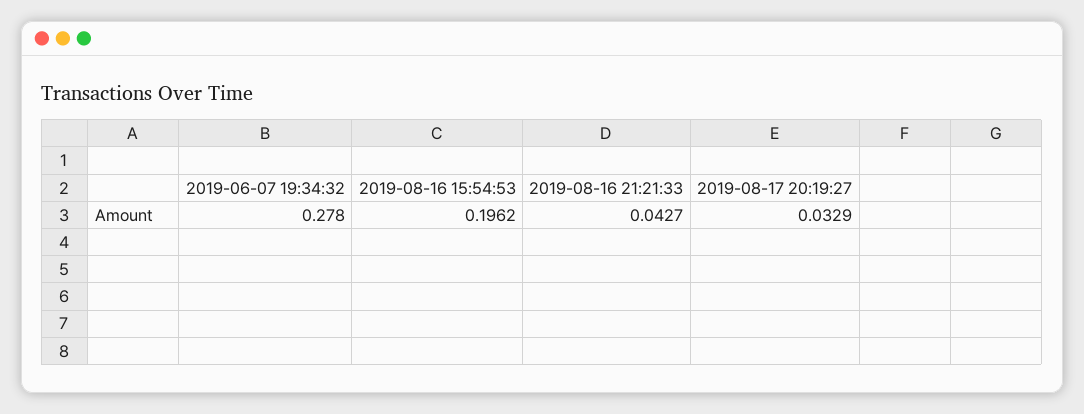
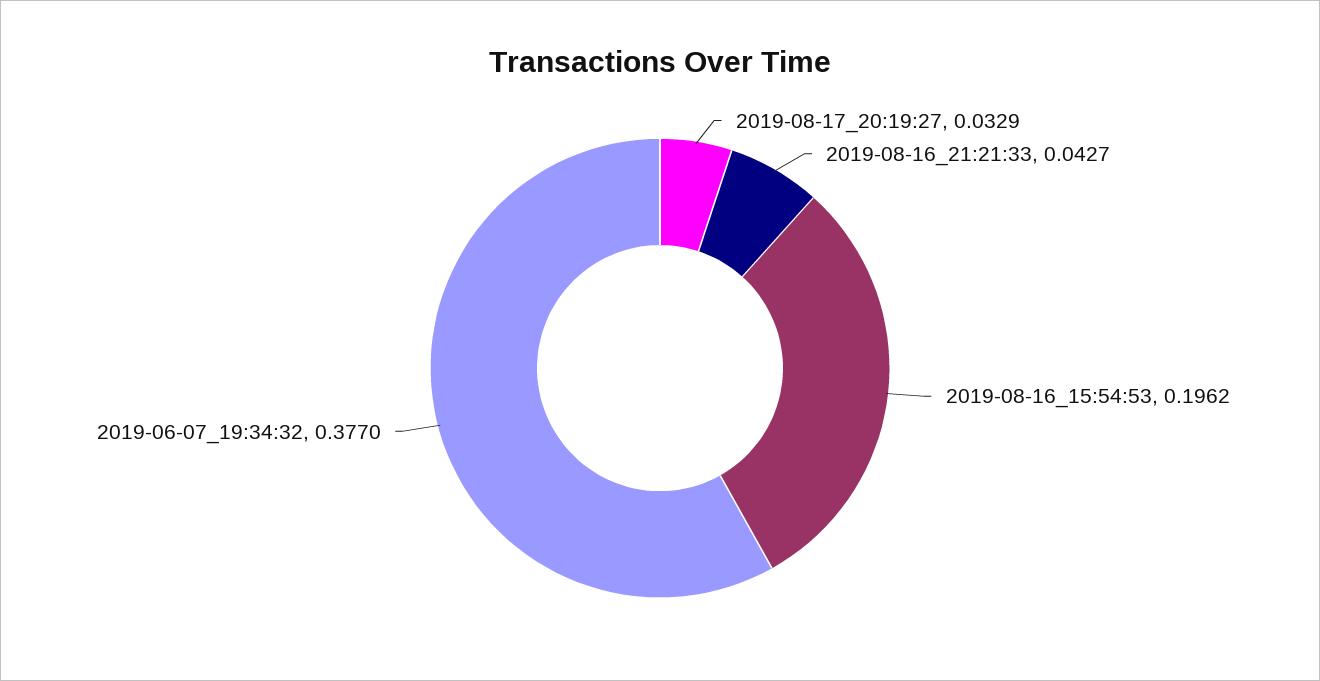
2019-06-07 19:34:32: 0.278 -> 0.377

